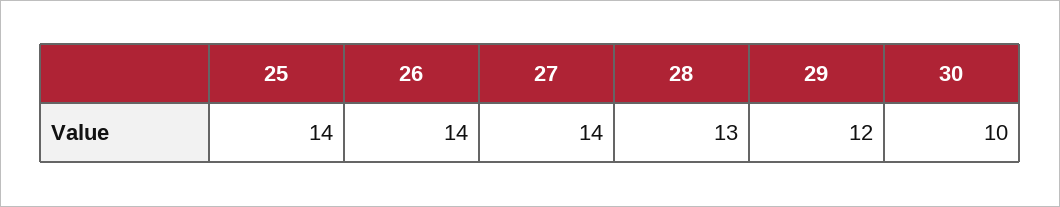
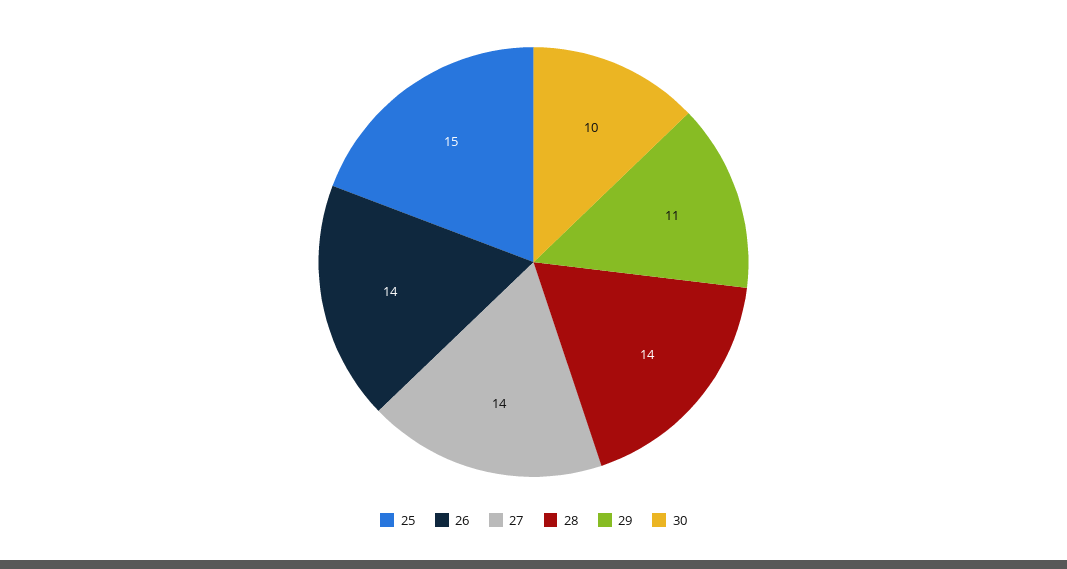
25: 14 -> 15
28: 13 -> 14
29: 12 -> 11

